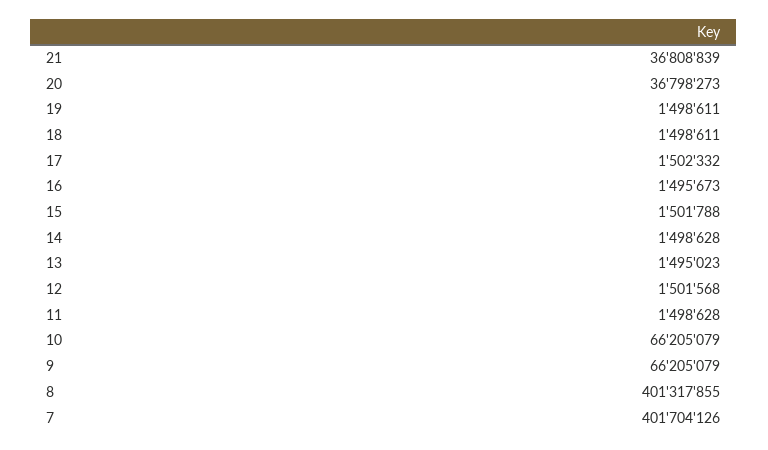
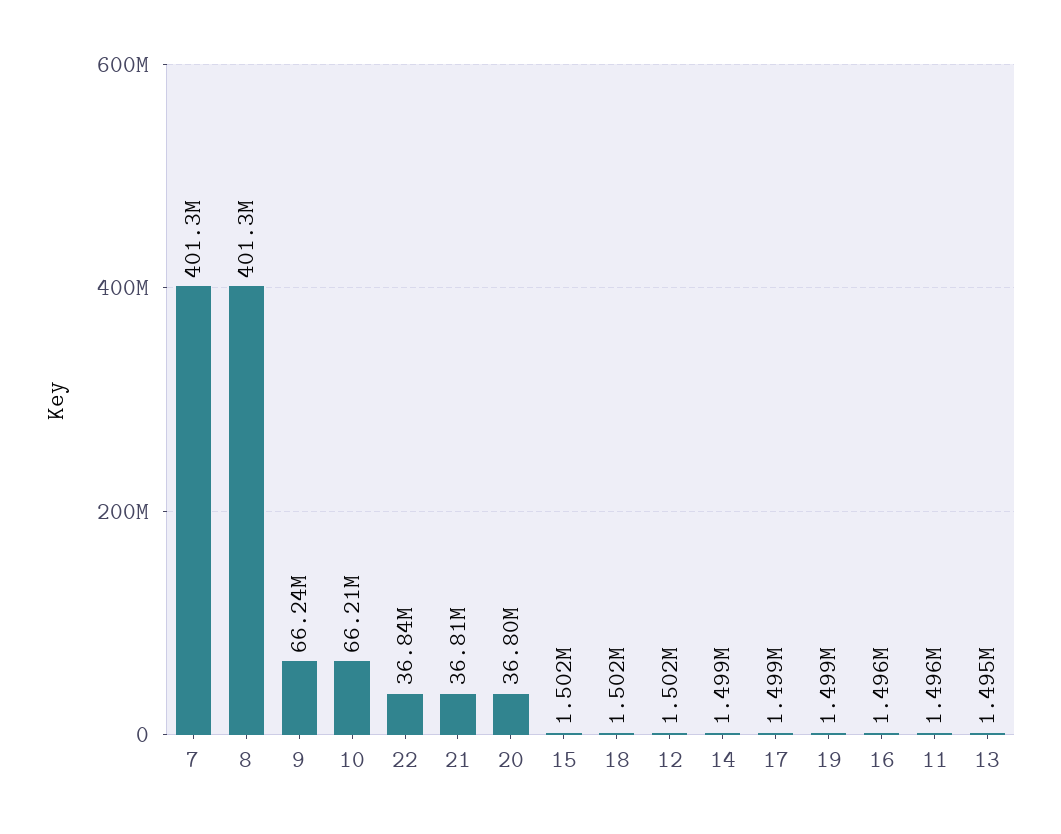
18: 1498611 -> 1502000
17: 1502332 -> 1499000
11: 1498628 -> 1496000
9: 66205079 -> 66240000
7: 401704126 -> 401300000
22: none -> 36840000

